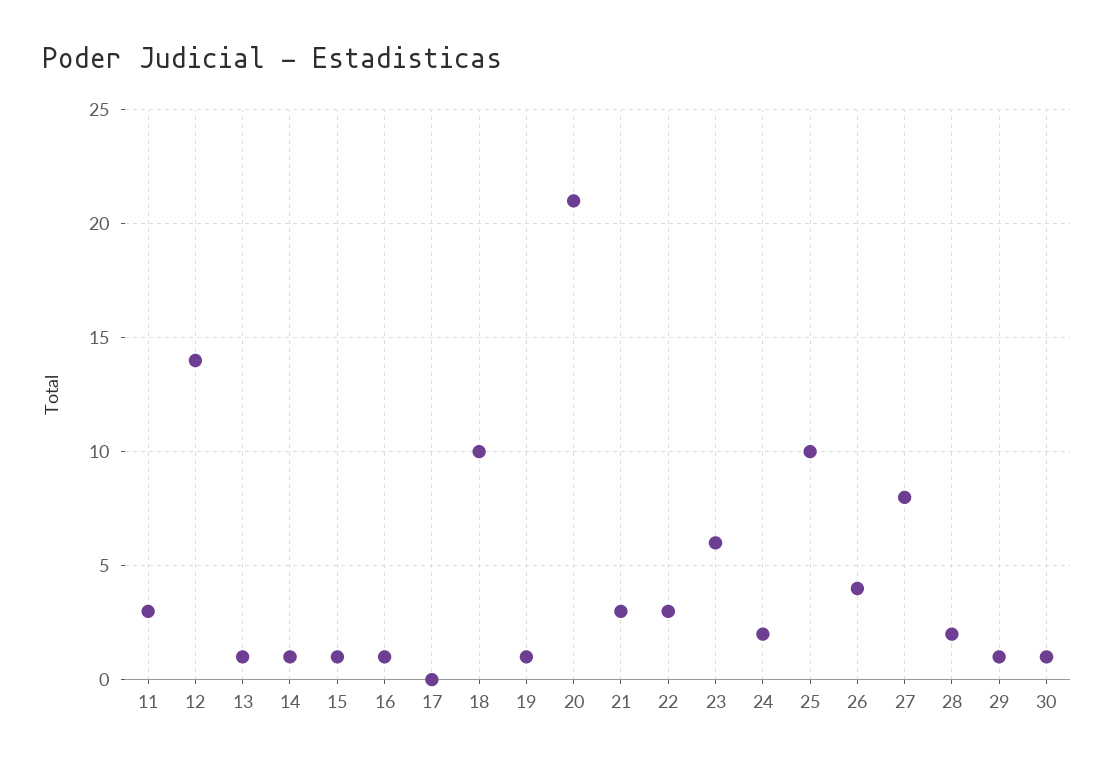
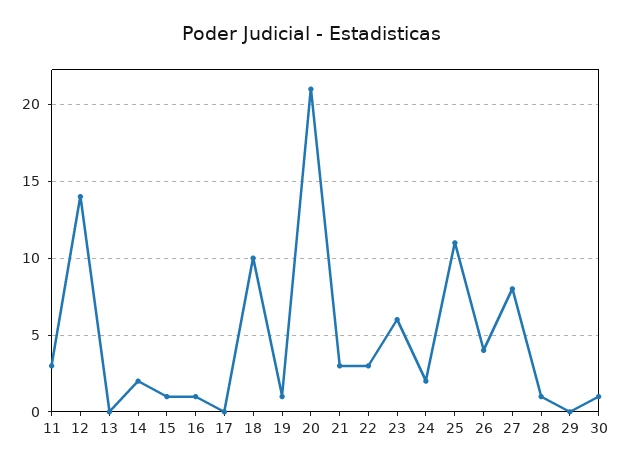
13: 1 -> 0
14: 1 -> 2
25: 10 -> 11
28: 2 -> 1
29: 1 -> 0

